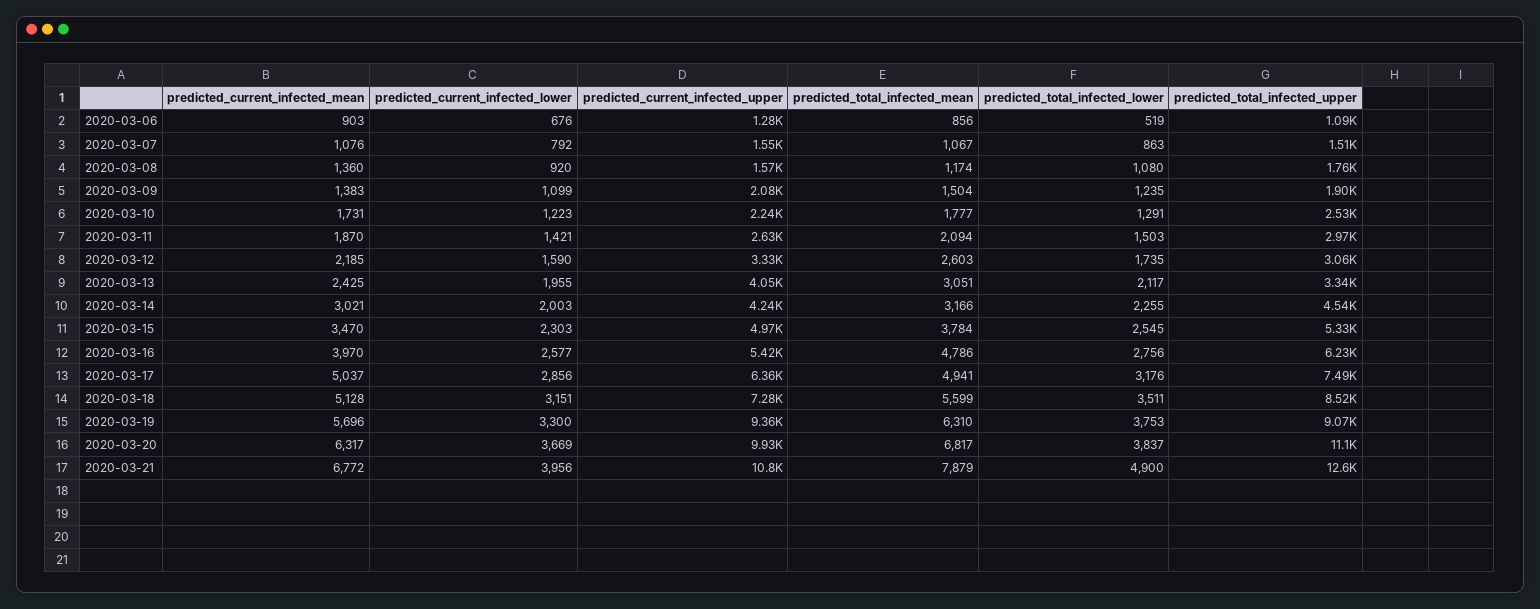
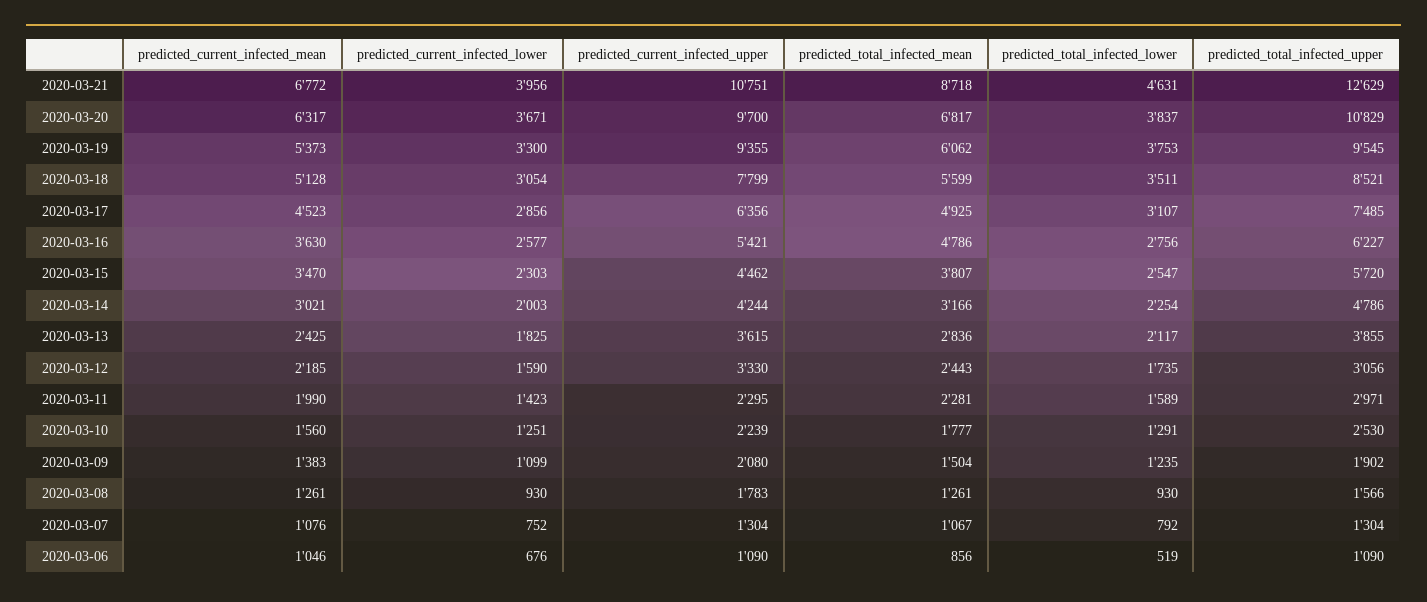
predicted_current_infected_mean, 2020-03-06: 903 -> 1046
predicted_current_infected_upper, 2020-03-06: 1280 -> 1090
predicted_current_infected_lower, 2020-03-07: 792 -> 752
predicted_current_infected_upper, 2020-03-07: 1550 -> 1304
predicted_total_infected_lower, 2020-03-07: 863 -> 792
predicted_total_infected_upper, 2020-03-07: 1510 -> 1304
predicted_current_infected_mean, 2020-03-08: 1360 -> 1261
predicted_current_infected_lower, 2020-03-08: 920 -> 930
predicted_current_infected_upper, 2020-03-08: 1570 -> 1783
predicted_total_infected_mean, 2020-03-08: 1174 -> 1261
predicted_total_infected_lower, 2020-03-08: 1080 -> 930
predicted_total_infected_upper, 2020-03-08: 1760 -> 1566
predicted_current_infected_mean, 2020-03-10: 1731 -> 1560
predicted_current_infected_lower, 2020-03-10: 1223 -> 1251
predicted_current_infected_mean, 2020-03-11: 1870 -> 1990
predicted_current_infected_lower, 2020-03-11: 1421 -> 1423
predicted_current_infected_upper, 2020-03-11: 2630 -> 2295
predicted_total_infected_mean, 2020-03-11: 2094 -> 2281
predicted_total_infected_lower, 2020-03-11: 1503 -> 1589
predicted_total_infected_mean, 2020-03-12: 2603 -> 2443
predicted_current_infected_lower, 2020-03-13: 1955 -> 1825
predicted_current_infected_upper, 2020-03-13: 4050 -> 3615
predicted_total_infected_mean, 2020-03-13: 3051 -> 2836
predicted_total_infected_upper, 2020-03-13: 3340 -> 3855
predicted_total_infected_lower, 2020-03-14: 2255 -> 2254
predicted_total_infected_upper, 2020-03-14: 4540 -> 4786
predicted_current_infected_upper, 2020-03-15: 4970 -> 4462
predicted_total_infected_mean, 2020-03-15: 3784 -> 3807
predicted_total_infected_lower, 2020-03-15: 2545 -> 2547
predicted_total_infected_upper, 2020-03-15: 5330 -> 5720
predicted_current_infected_mean, 2020-03-16: 3970 -> 3630
predicted_current_infected_mean, 2020-03-17: 5037 -> 4523
predicted_total_infected_mean, 2020-03-17: 4941 -> 4925
predicted_total_infected_lower, 2020-03-17: 3176 -> 3107
predicted_current_infected_lower, 2020-03-18: 3151 -> 3054
predicted_current_infected_upper, 2020-03-18: 7280 -> 7799
predicted_current_infected_mean, 2020-03-19: 5696 -> 5373
predicted_total_infected_mean, 2020-03-19: 6310 -> 6062
predicted_total_infected_upper, 2020-03-19: 9070 -> 9545
predicted_current_infected_lower, 2020-03-20: 3669 -> 3671
predicted_current_infected_upper, 2020-03-20: 9930 -> 9700
predicted_total_infected_upper, 2020-03-20: 11100 -> 10829
predicted_total_infected_mean, 2020-03-21: 7879 -> 8718
predicted_total_infected_lower, 2020-03-21: 4900 -> 4631

